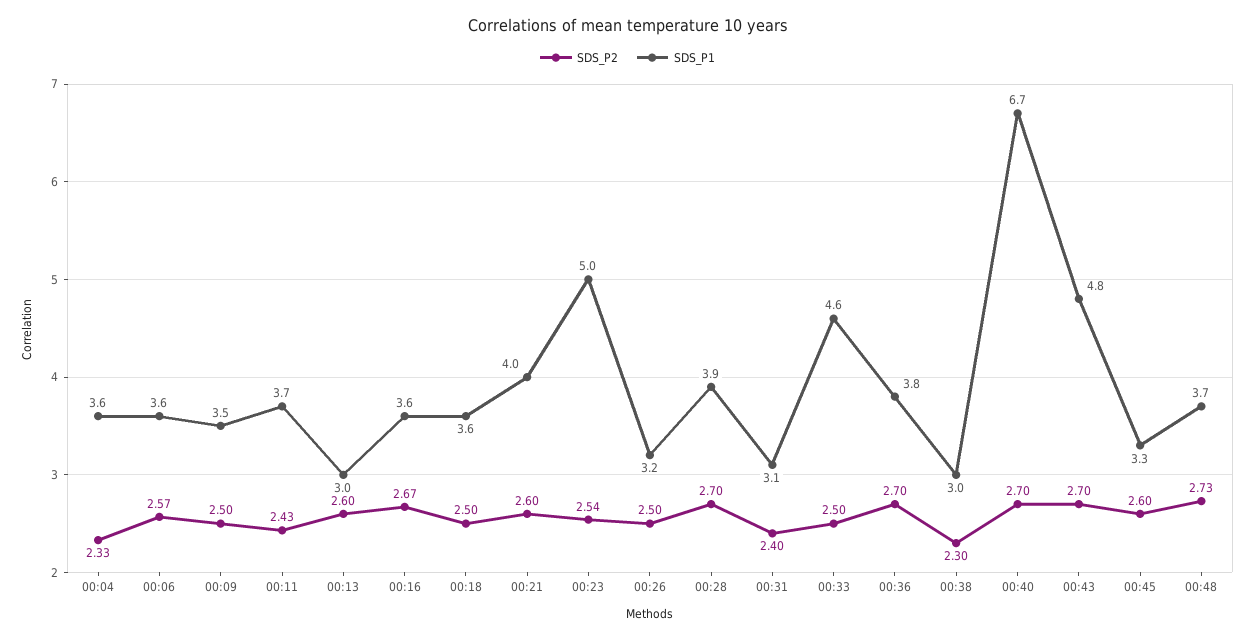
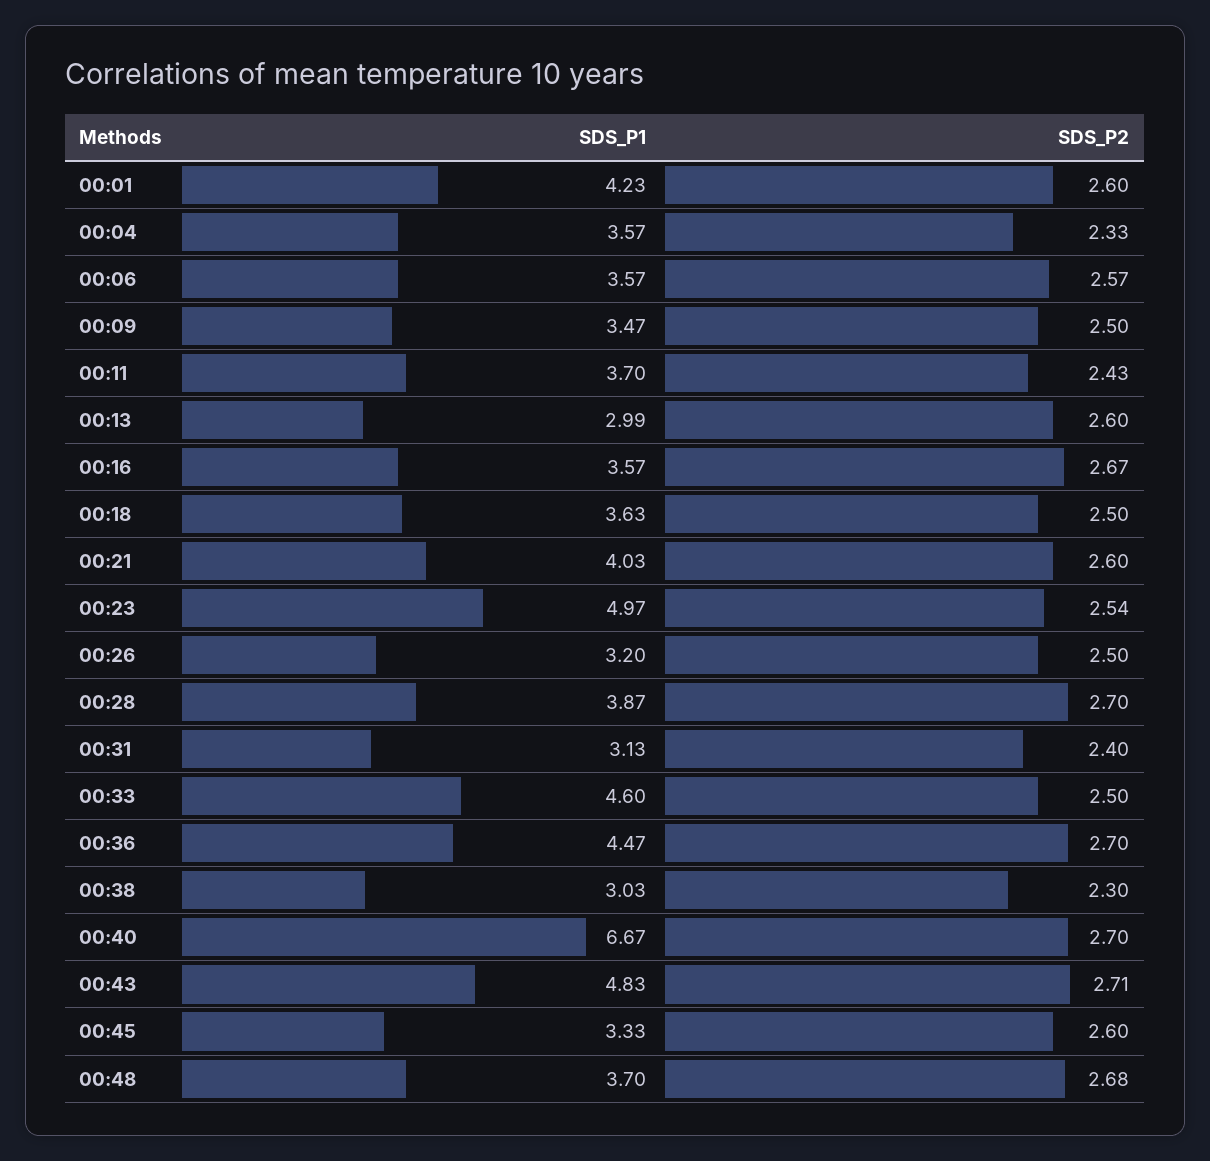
SDS_P1, 00:36: 3.8 -> 4.47
SDS_P2, 00:43: 2.7 -> 2.71
SDS_P2, 00:48: 2.73 -> 2.68
SDS_P1, 00:01: none -> 4.23
SDS_P2, 00:01: none -> 2.6

